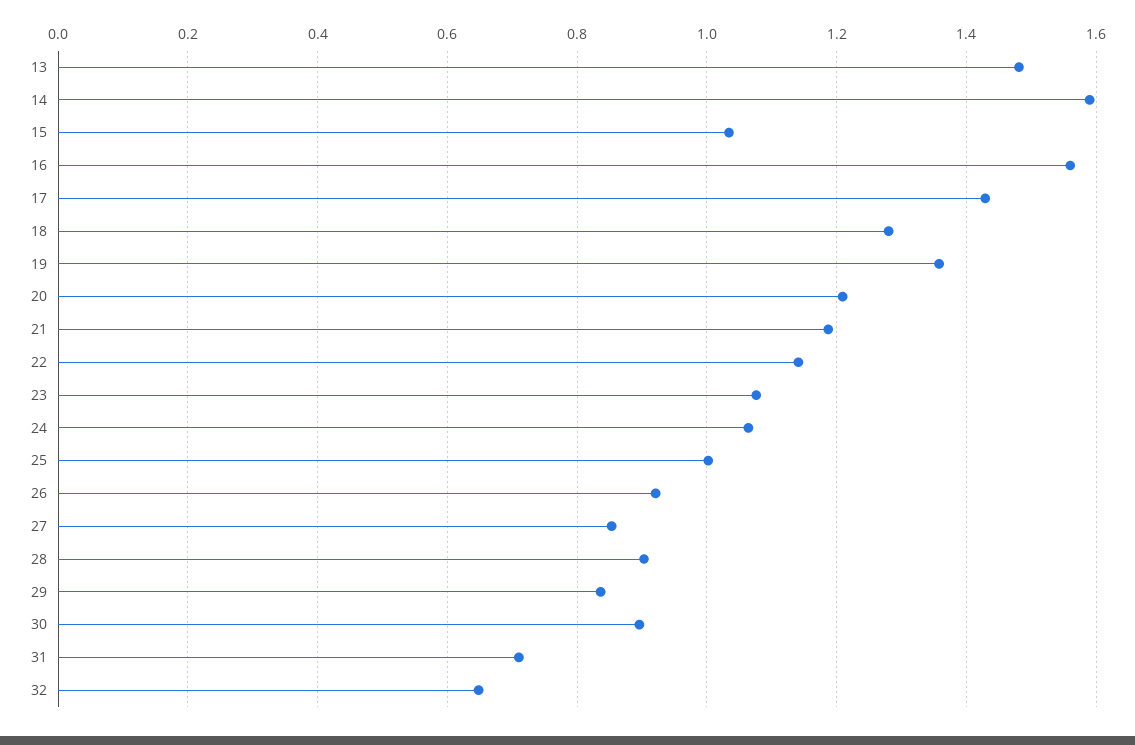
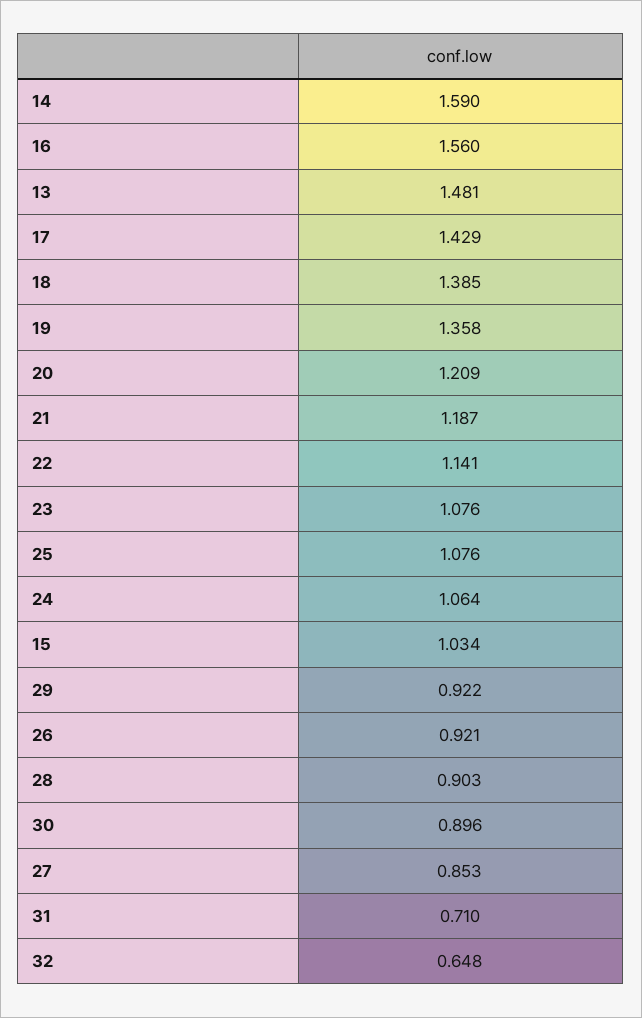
18: 1.28 -> 1.385
25: 1 -> 1.076
29: 0.84 -> 0.922

